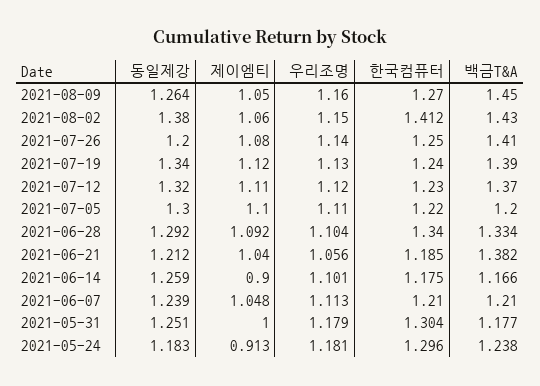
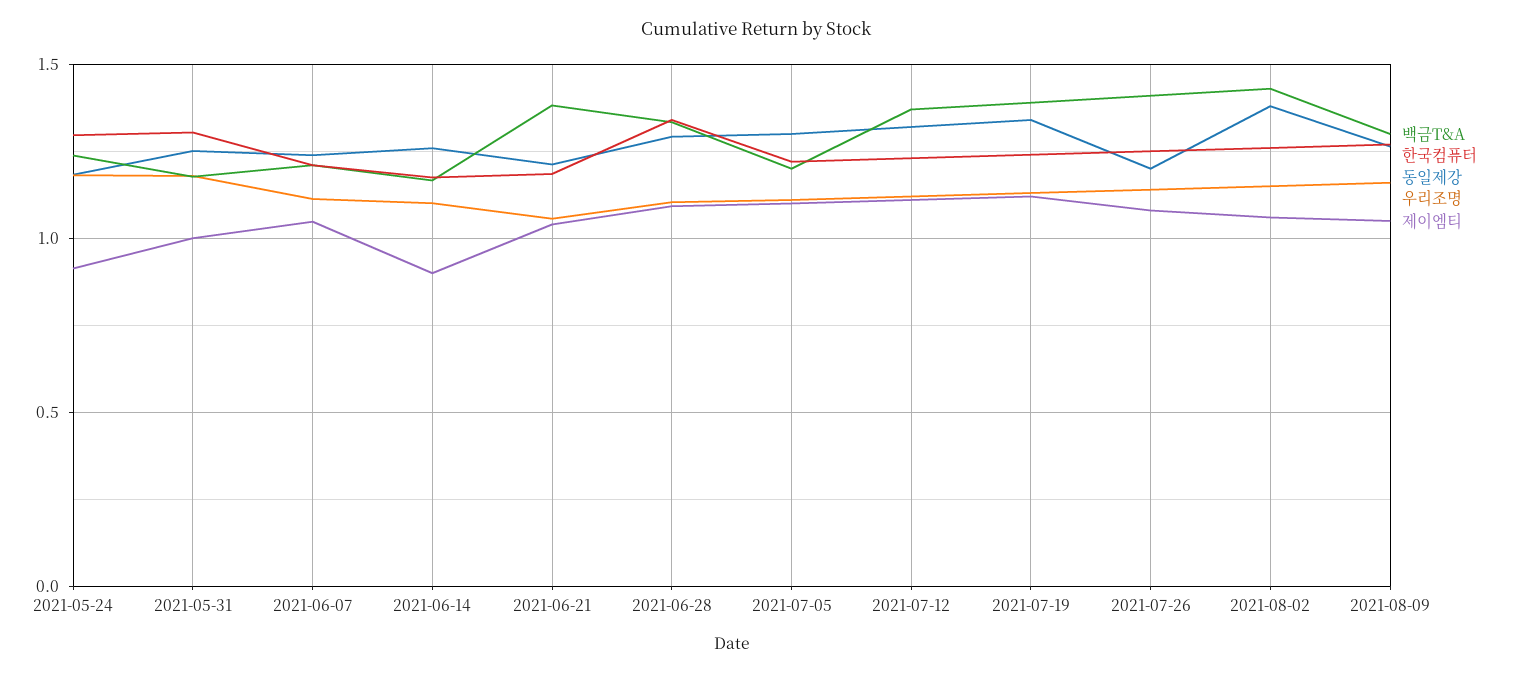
백금T&A, 2021-08-09: 1.45 -> 1.3
한국컴퓨터, 2021-08-02: 1.412 -> 1.25

